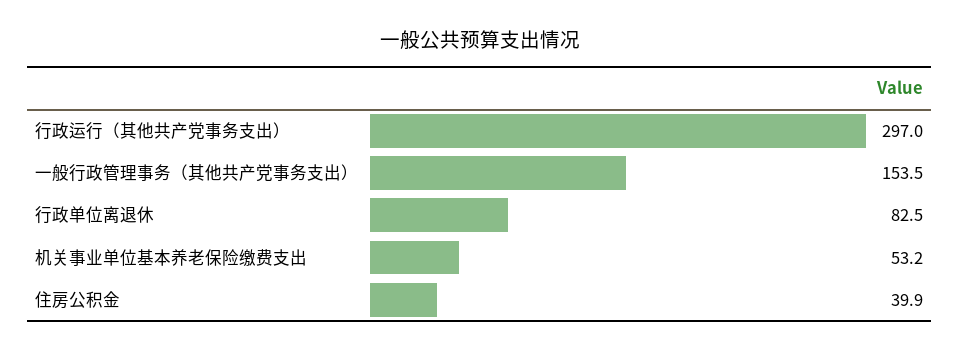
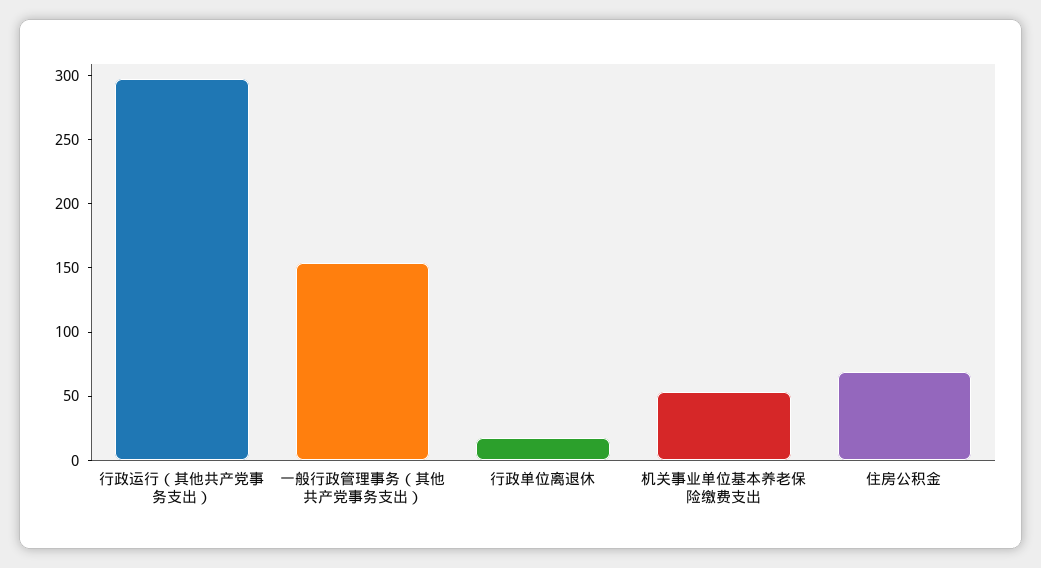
行政单位离退休: 82.5 -> 20
住房公积金: 39.9 -> 70

